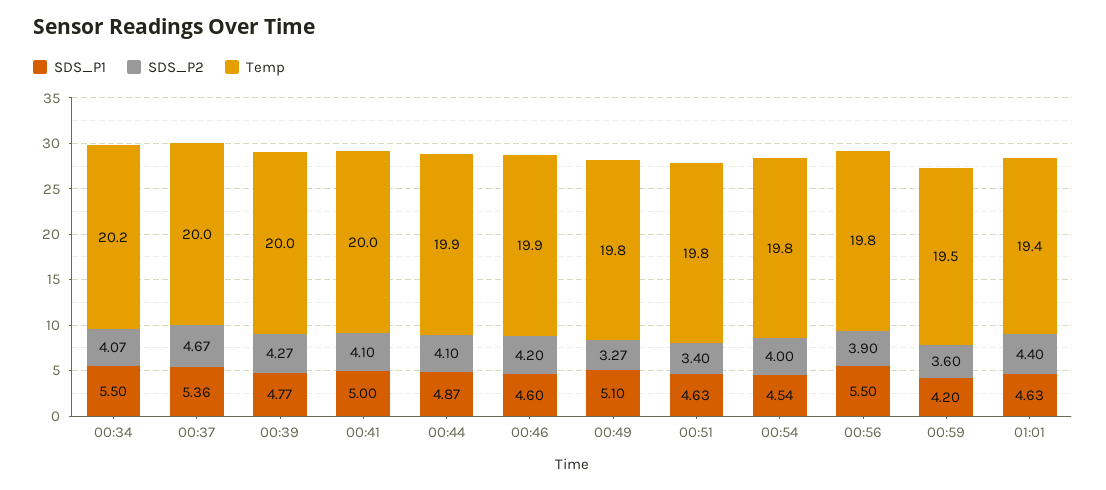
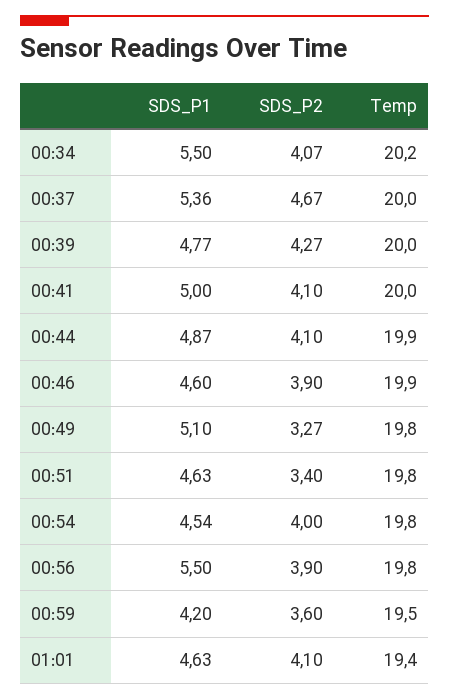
SDS_P2, 00:46: 4.2 -> 3.9
SDS_P2, 01:01: 4.4 -> 4.1

